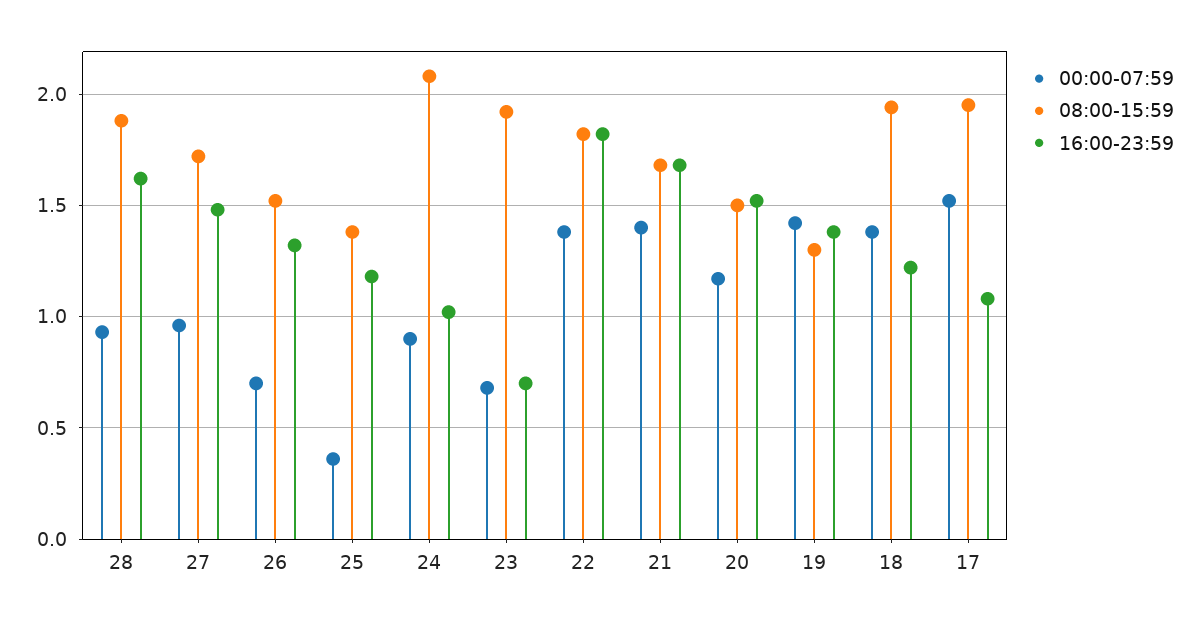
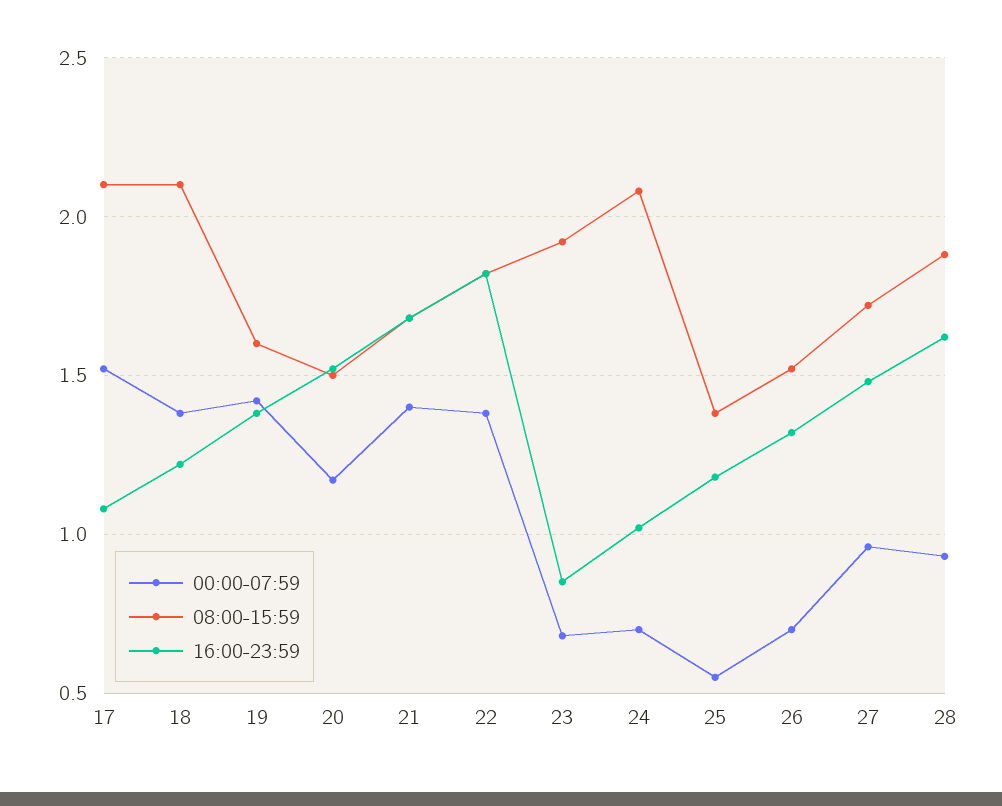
00:00-07:59, 25: 0.35 -> 0.55
00:00-07:59, 24: 0.9 -> 0.7
16:00-23:59, 23: 0.7 -> 0.85
08:00-15:59, 19: 1.3 -> 1.6
08:00-15:59, 18: 1.95 -> 2.1
08:00-15:59, 17: 1.95 -> 2.1

